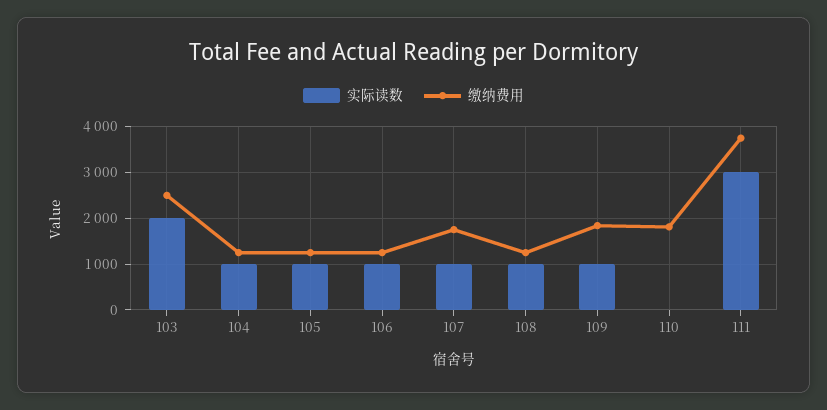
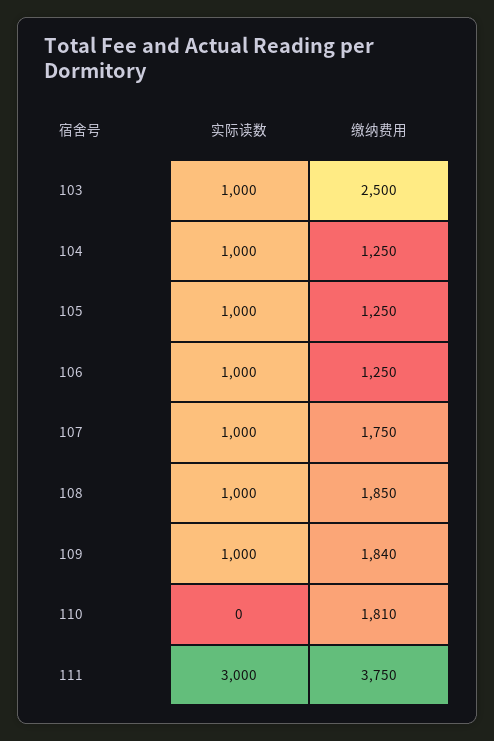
实际读数, 103: 2000 -> 1000
缴纳费用, 108: 1200 -> 1850

